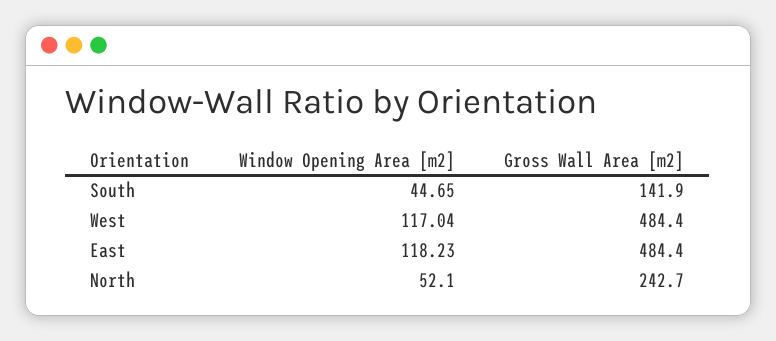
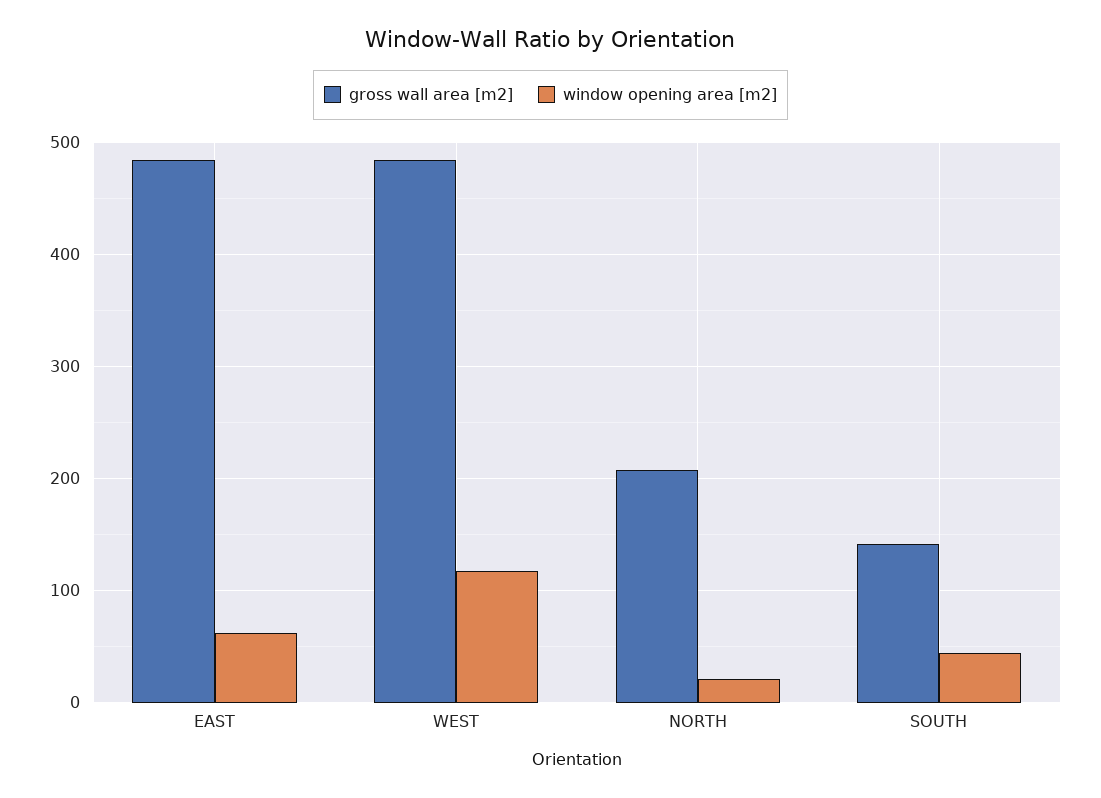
Window Opening Area [m2], East: 118.23 -> 60
Window Opening Area [m2], North: 52.1 -> 20
Gross Wall Area [m2], North: 242.7 -> 210

